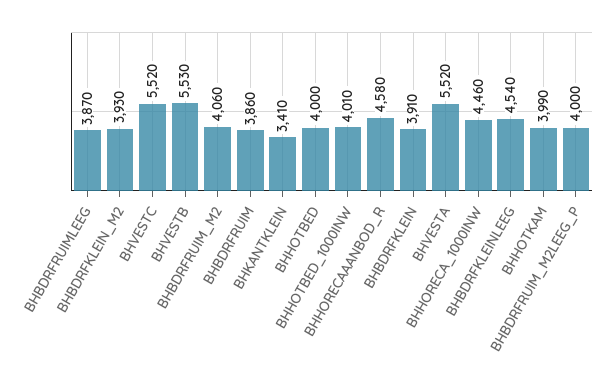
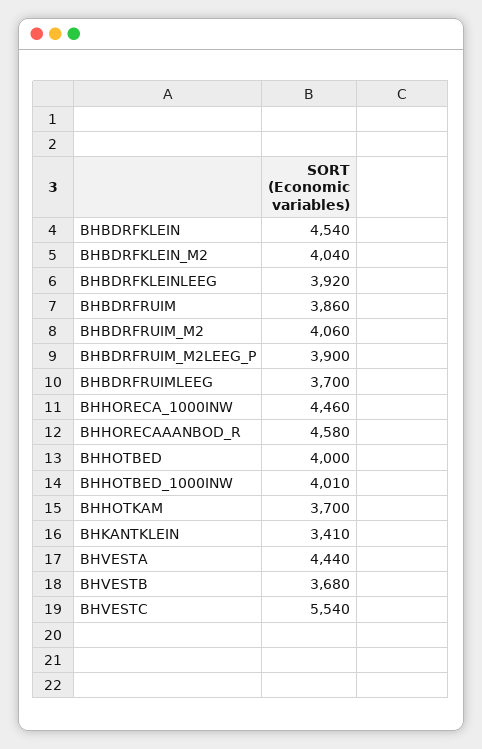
BHBDRFRUIMLEEG: 3870 -> 3700
BHBDRFKLEIN_M2: 3930 -> 4040
BHVESTC: 5520 -> 5540
BHVESTB: 5530 -> 3680
BHBDRFKLEIN: 3910 -> 4540
BHVESTA: 5520 -> 4440
BHBDRFKLEINLEEG: 4540 -> 3920
BHHOTKAM: 3990 -> 3700
BHBDRFRUIM_M2LEEG_P: 4000 -> 3900

